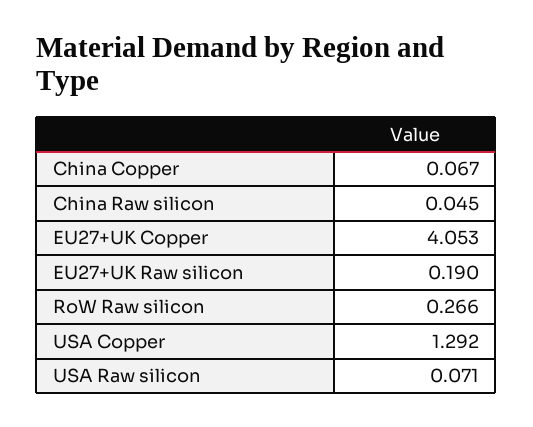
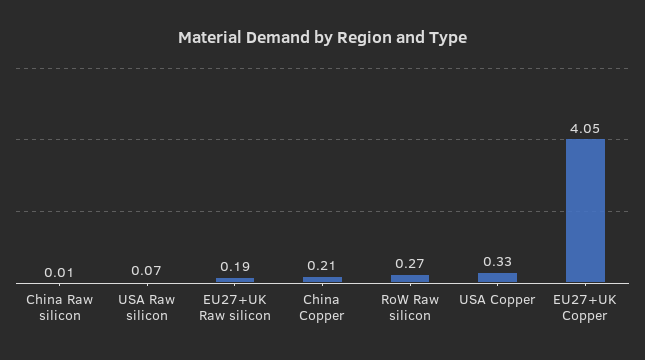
China Copper: 0.067 -> 0.21
China Raw silicon: 0.045 -> 0.01
USA Copper: 1.292 -> 0.33

